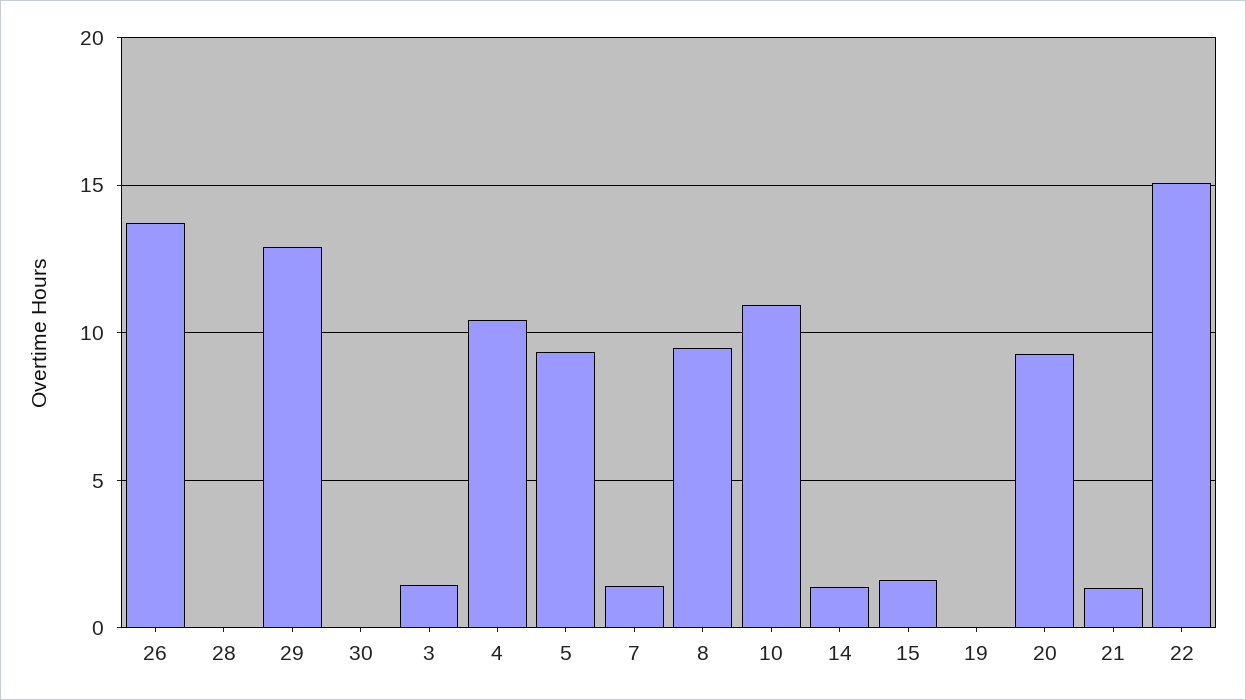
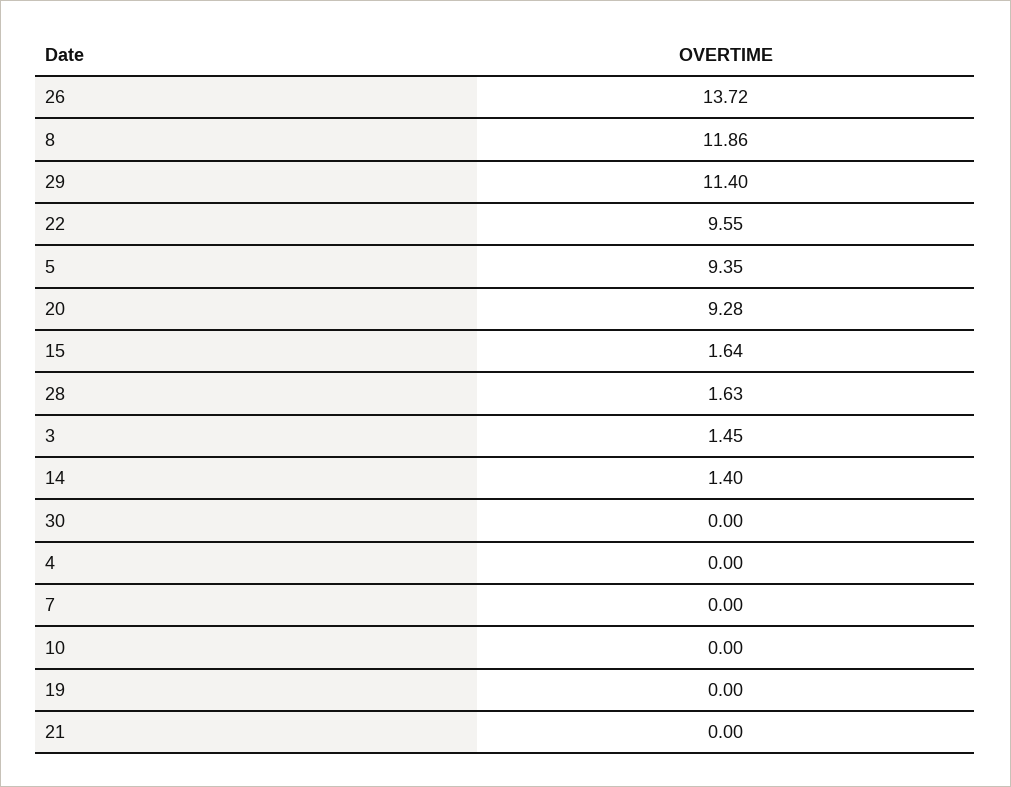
28: 0 -> 1.63
29: 13 -> 11.4
4: 10.5 -> 0
7: 1.5 -> 0
8: 9.5 -> 11.86
10: 11 -> 0
21: 1.5 -> 0
22: 15 -> 9.55

